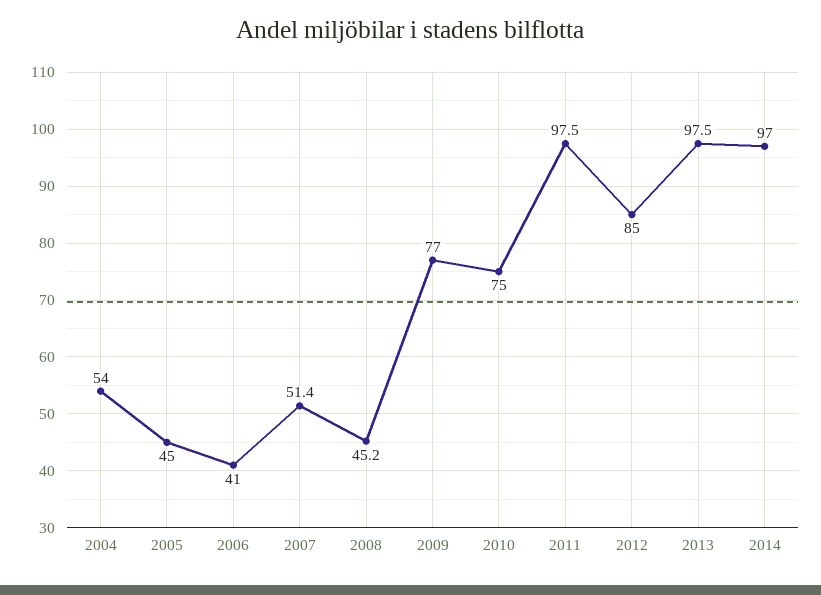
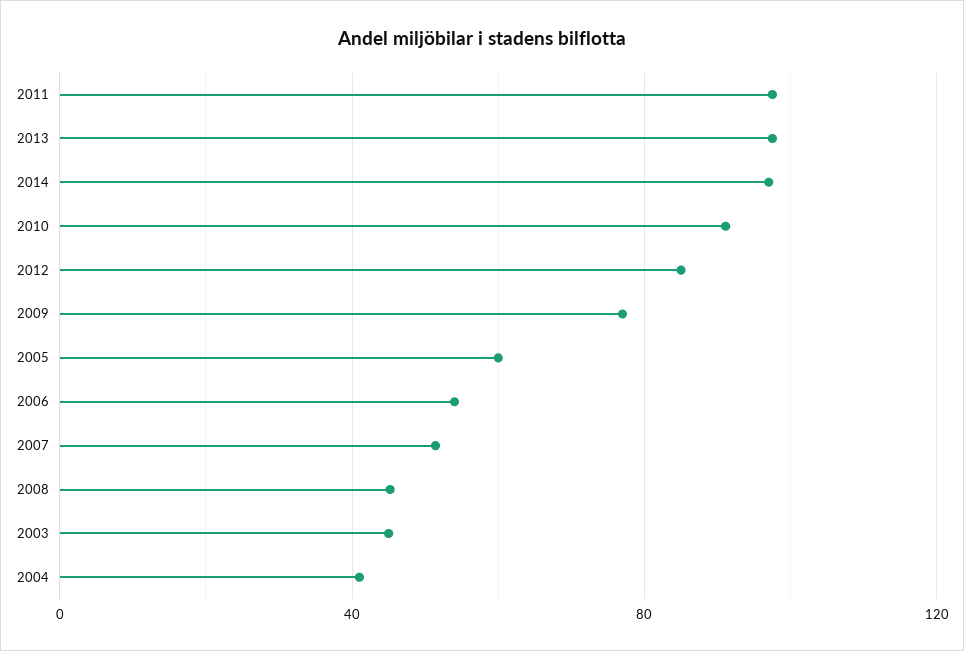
2004: 54 -> 40
2005: 45 -> 60
2006: 41 -> 55
2010: 75 -> 90
2003: none -> 45

